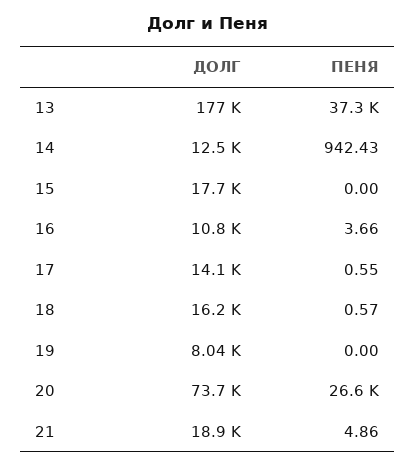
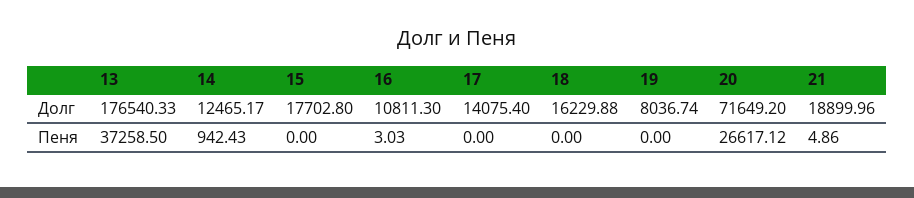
ПЕНЯ, 16: 3.66 -> 3.03
ПЕНЯ, 17: 0.55 -> 0
ПЕНЯ, 18: 0.57 -> 0
ДОЛГ, 20: 73700 -> 71649.2

